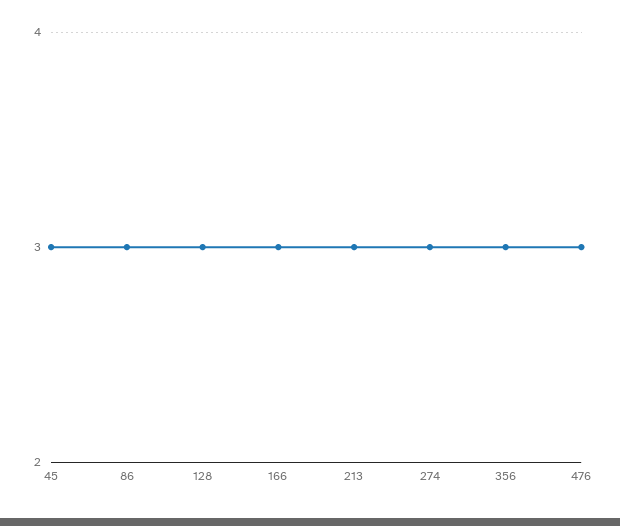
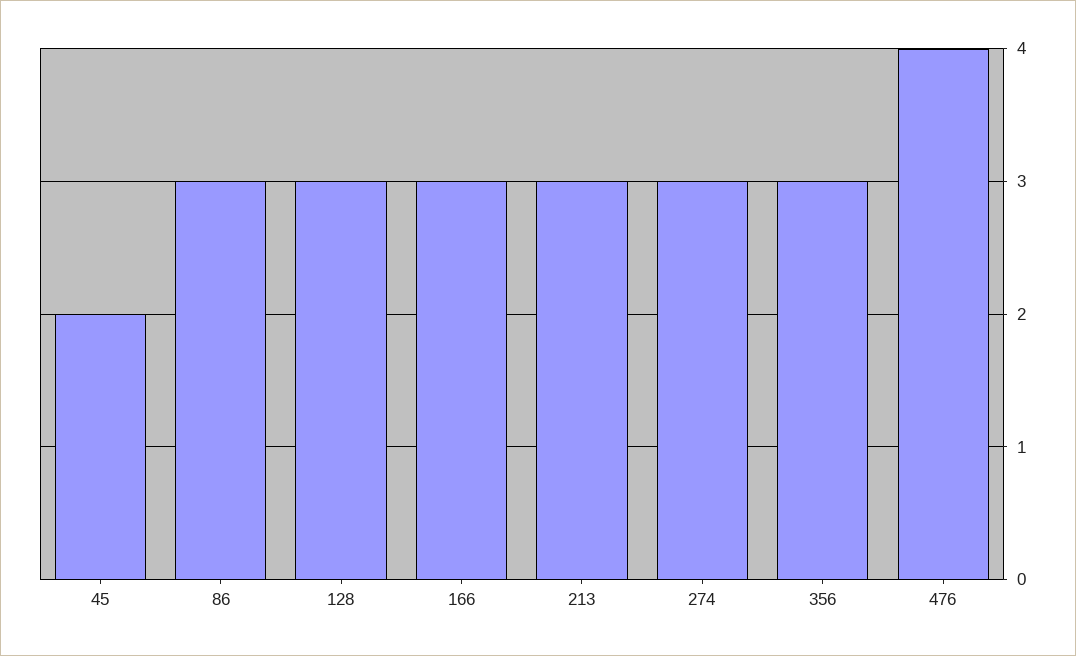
45: 3 -> 2
476: 3 -> 4

